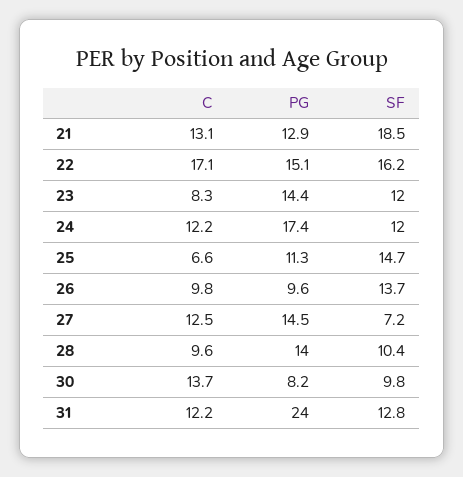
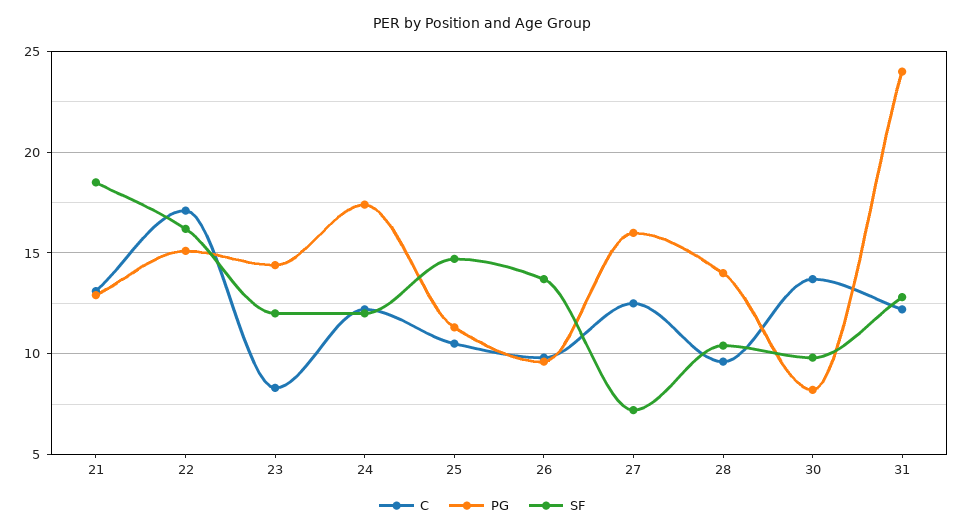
C, 25: 6.6 -> 10.5
PG, 27: 14.5 -> 16

